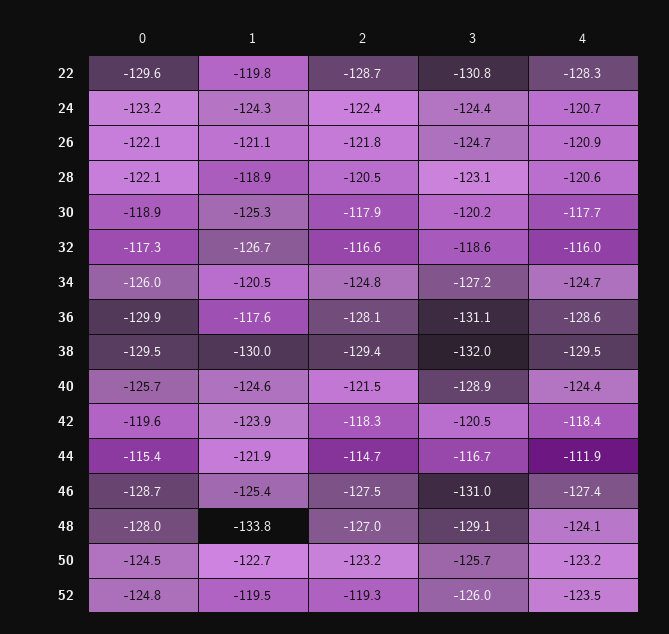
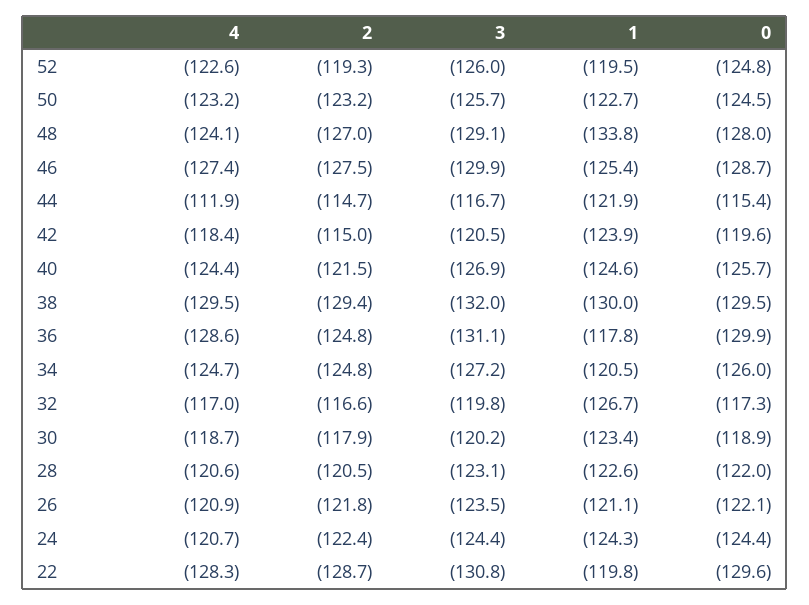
0, 24: -123.2 -> -124.4
3, 26: -124.7 -> -123.5
0, 28: -122.1 -> -122
1, 28: -118.9 -> -122.6
1, 30: -125.3 -> -123.4
4, 30: -117.7 -> -118.7
3, 32: -118.6 -> -119.8
4, 32: -116 -> -117
1, 36: -117.6 -> -117.8
2, 36: -128.1 -> -124.8
3, 40: -128.9 -> -126.9
2, 42: -118.3 -> -115
3, 46: -131 -> -129.9
4, 52: -123.5 -> -122.6

